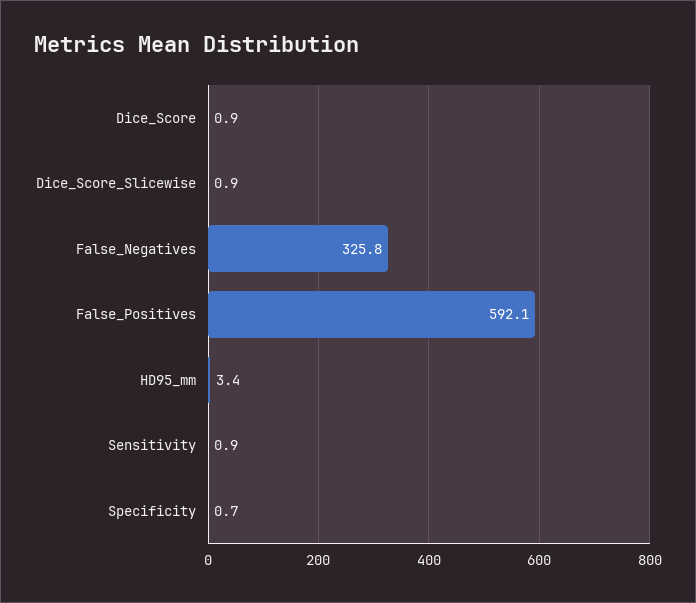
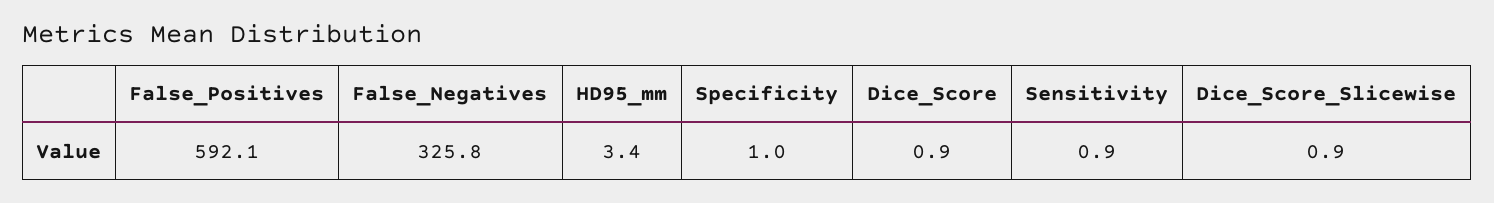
Specificity: 0.7 -> 1

